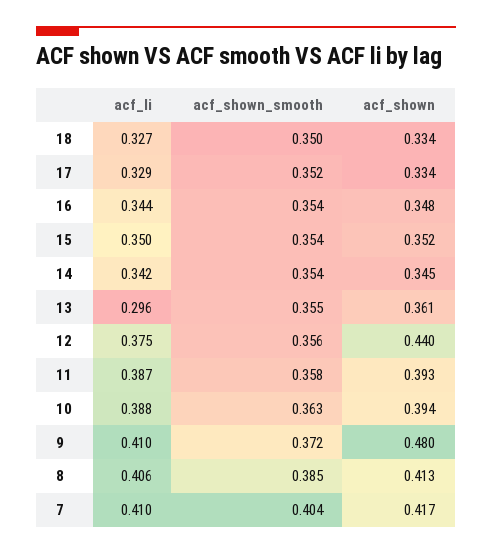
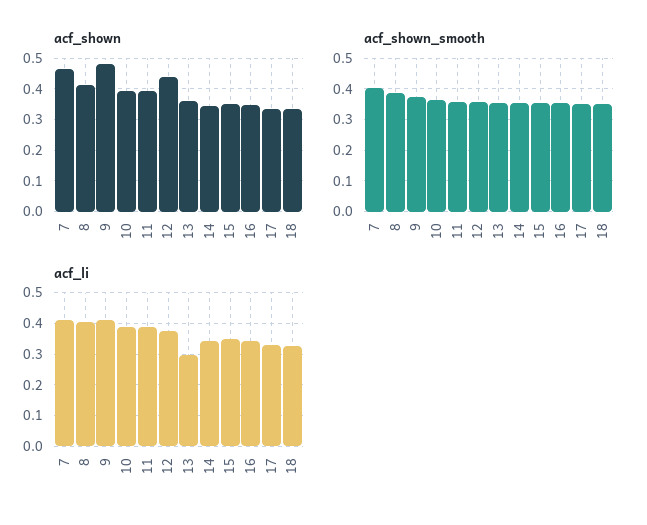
acf_shown, 7: 0.417 -> 0.46

